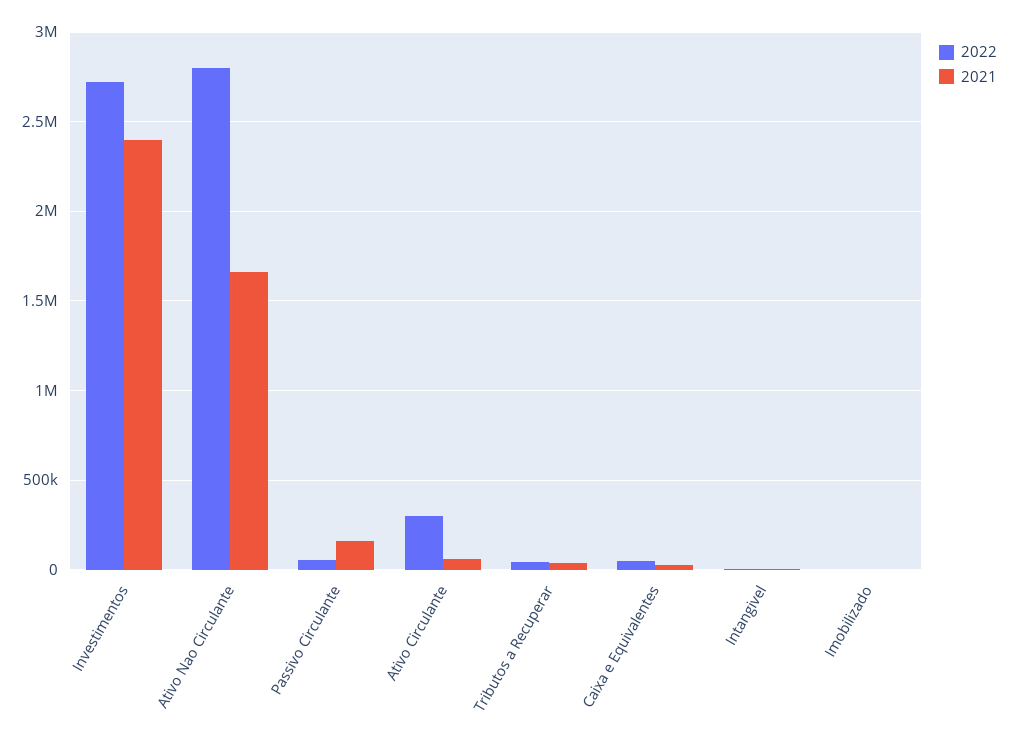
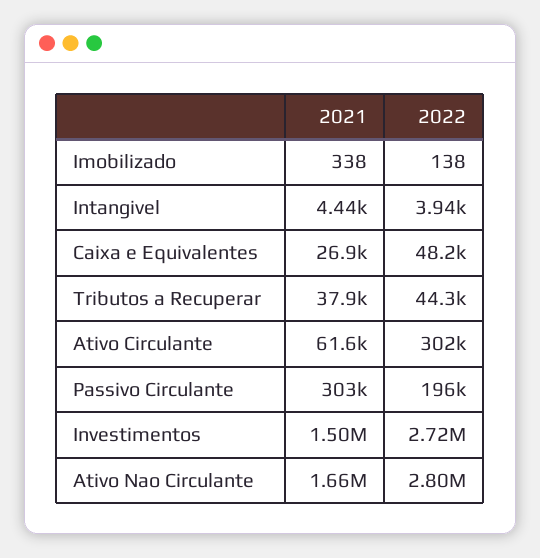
2021, Investimentos: 2400000 -> 1500000
2022, Passivo Circulante: 50000 -> 196000
2021, Passivo Circulante: 150000 -> 303000

